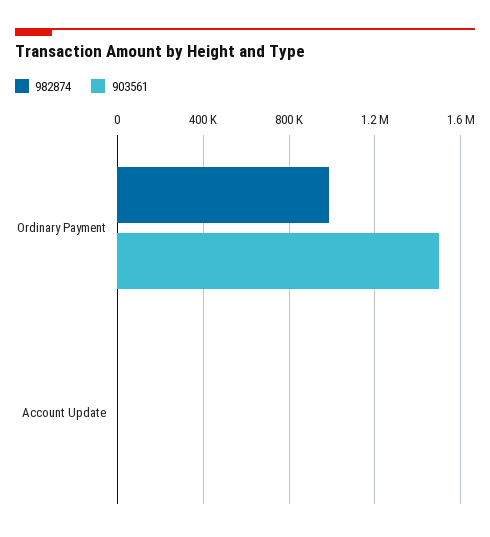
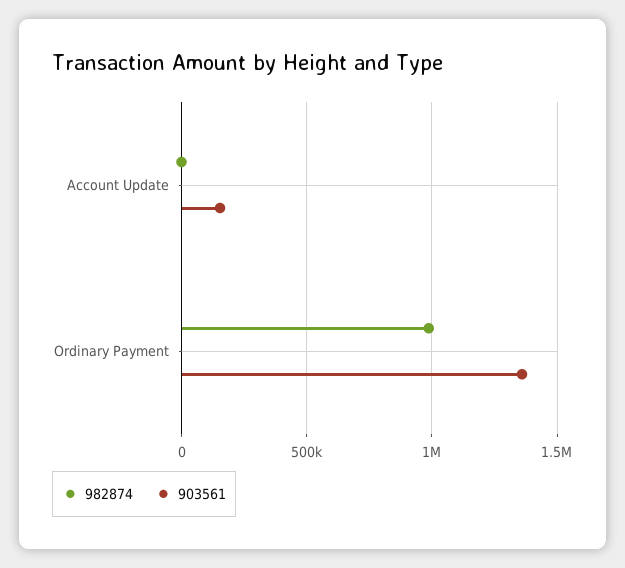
903561, Ordinary Payment: 1500000 -> 1350000
903561, Account Update: 0 -> 150000

